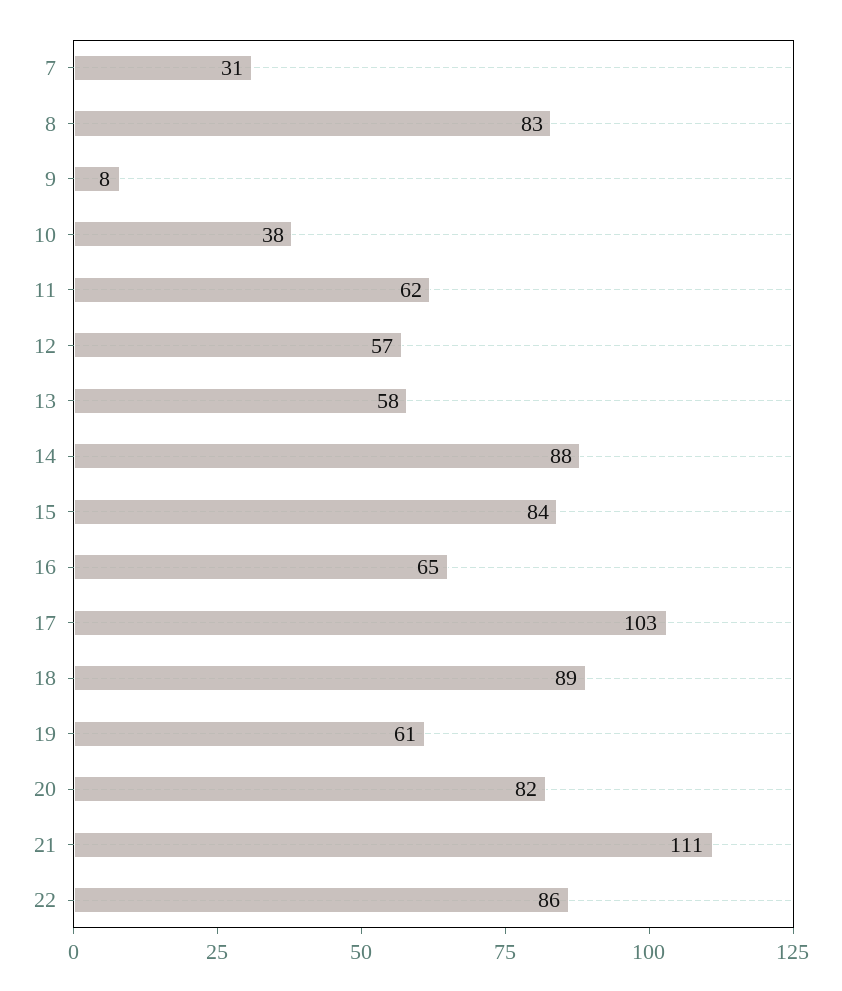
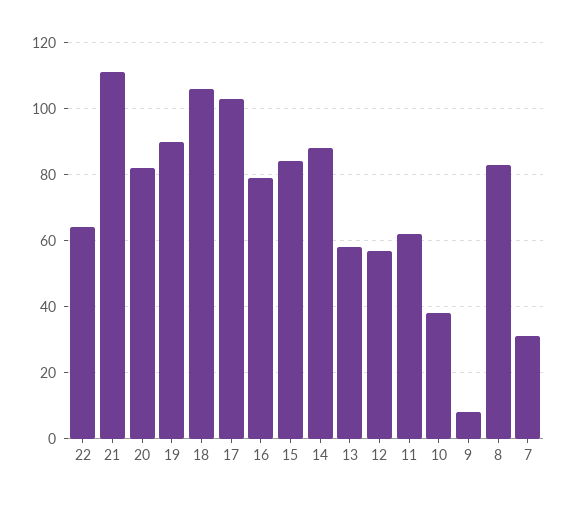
16: 65 -> 80
18: 89 -> 105
19: 61 -> 90
22: 86 -> 65

